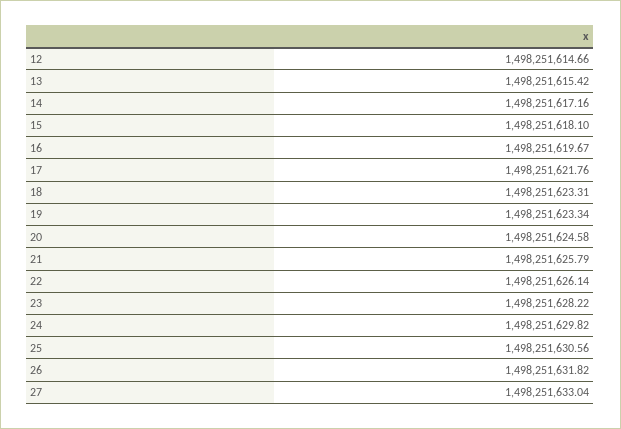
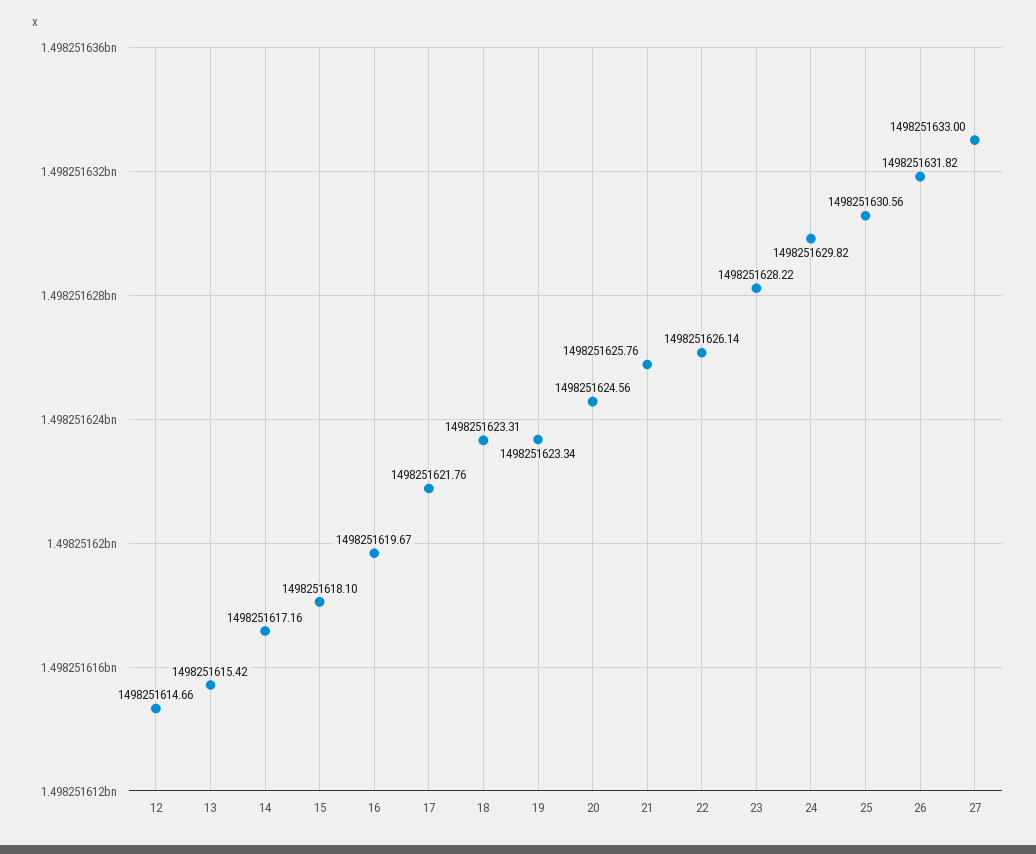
20: 1498251624.58 -> 1498251624.56
21: 1498251625.79 -> 1498251625.76
27: 1498251633.04 -> 1498251633

